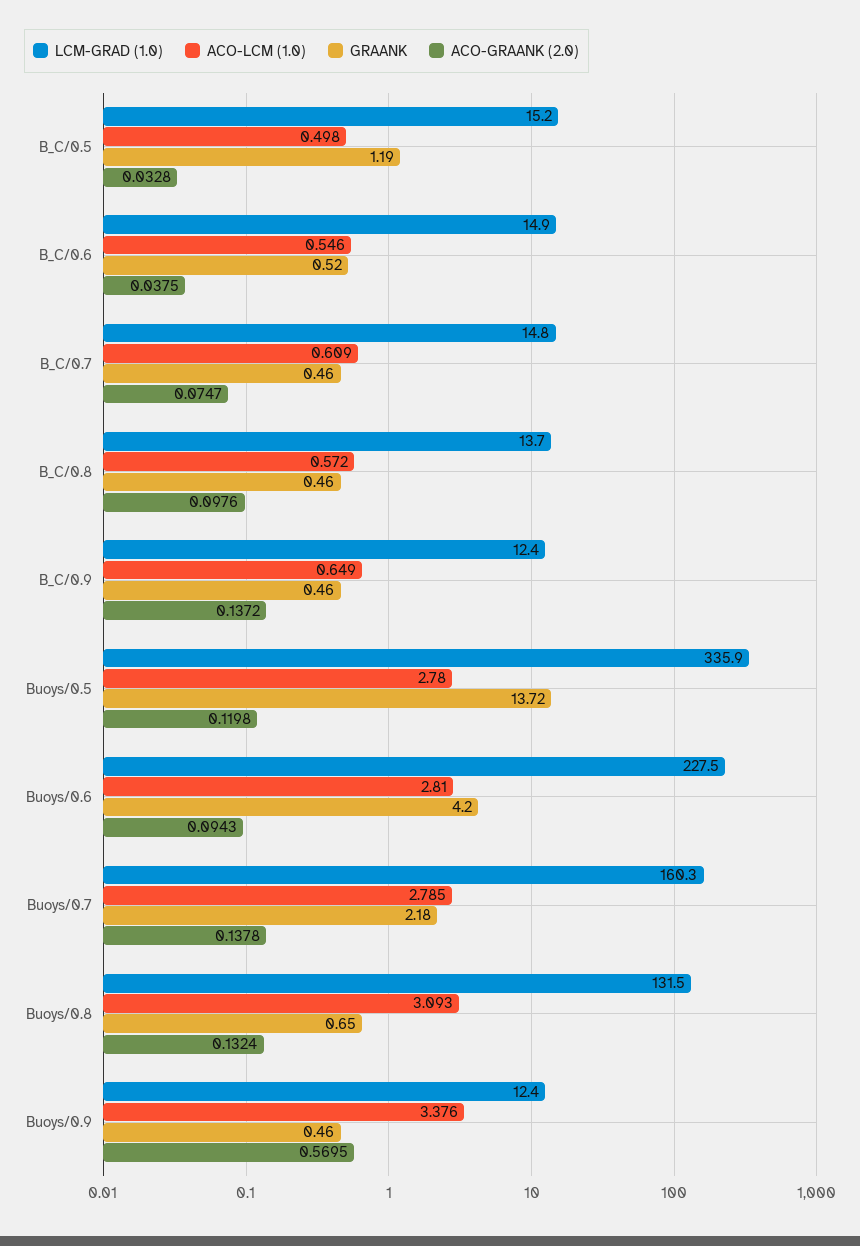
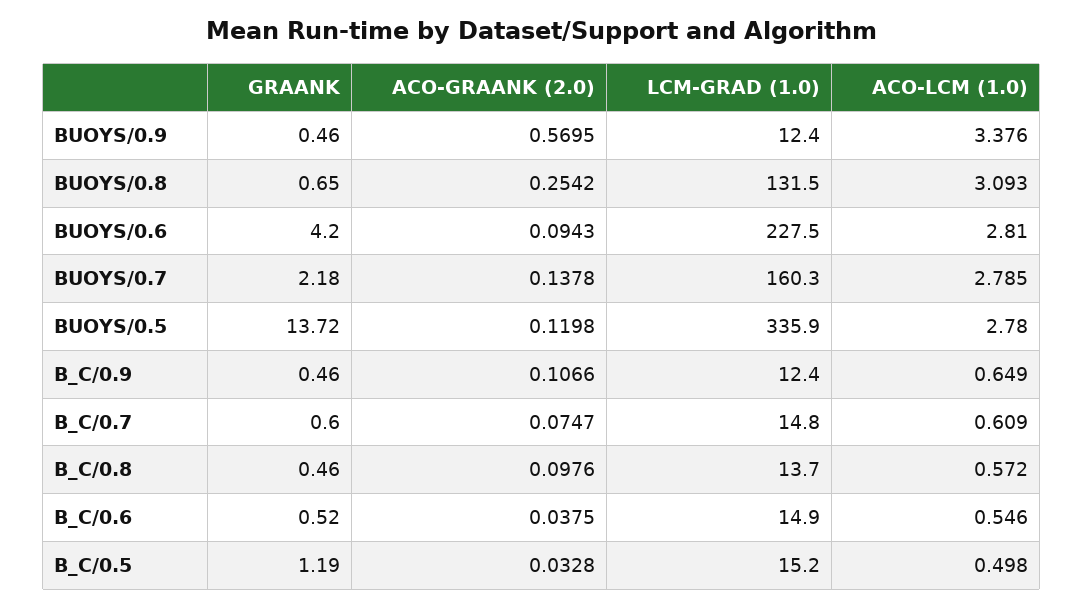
GRAANK, B_C/0.7: 0.46 -> 0.6
ACO-GRAANK (2.0), B_C/0.9: 0.1372 -> 0.1066
ACO-GRAANK (2.0), Buoys/0.8: 0.1324 -> 0.2542

